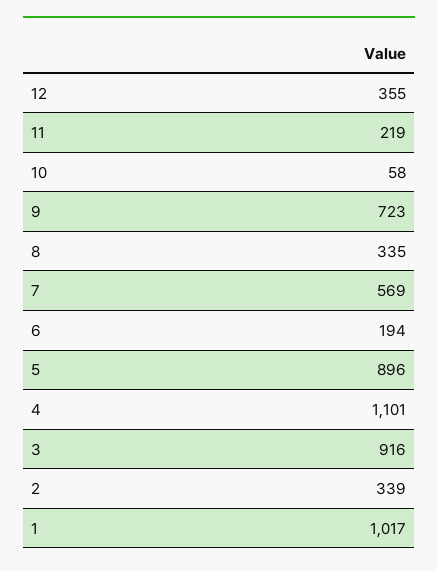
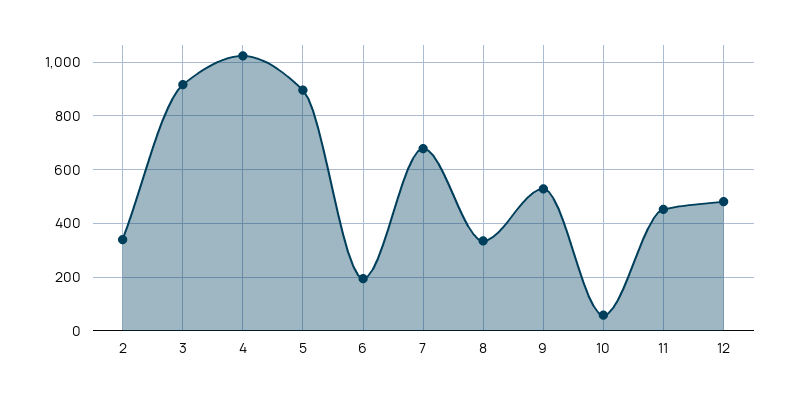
12: 355 -> 475
11: 219 -> 450
9: 723 -> 525
7: 569 -> 675
4: 1101 -> 1025
1: 1017 -> none

